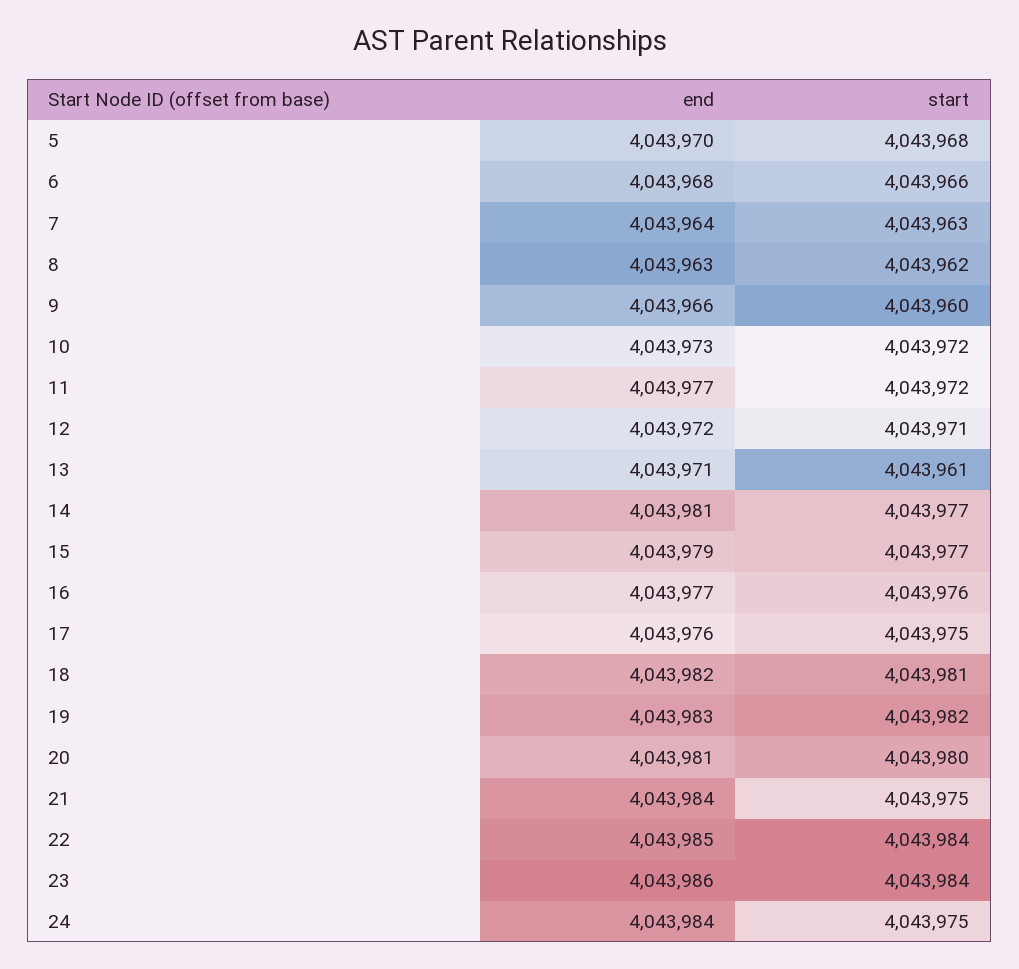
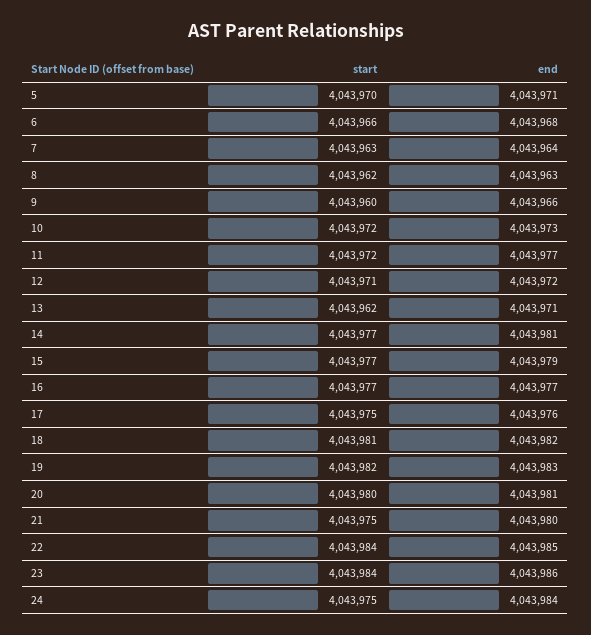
end, 5: 4043970 -> 4043971
start, 5: 4043968 -> 4043970
start, 13: 4043961 -> 4043962
start, 16: 4043976 -> 4043977
end, 21: 4043984 -> 4043980

